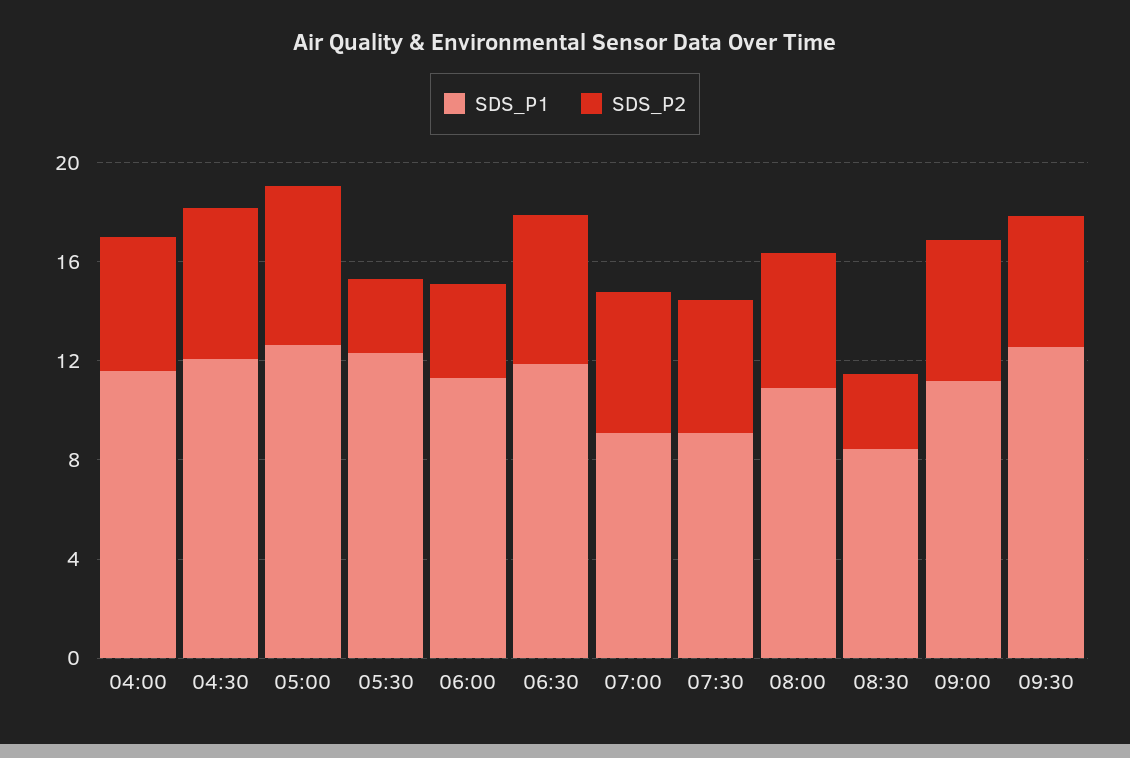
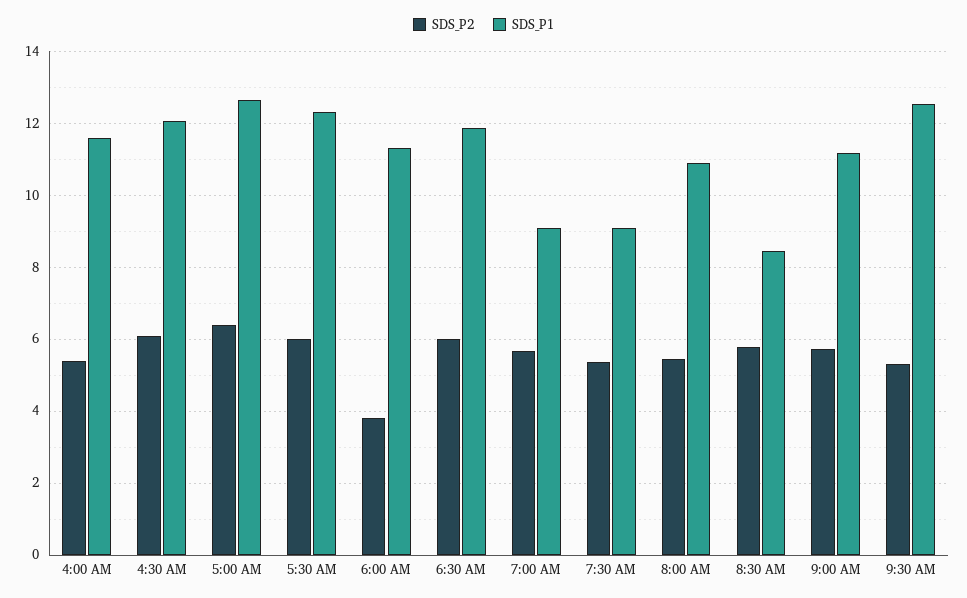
SDS_P2, 05:30: 3 -> 6
SDS_P2, 08:30: 3 -> 5.8

